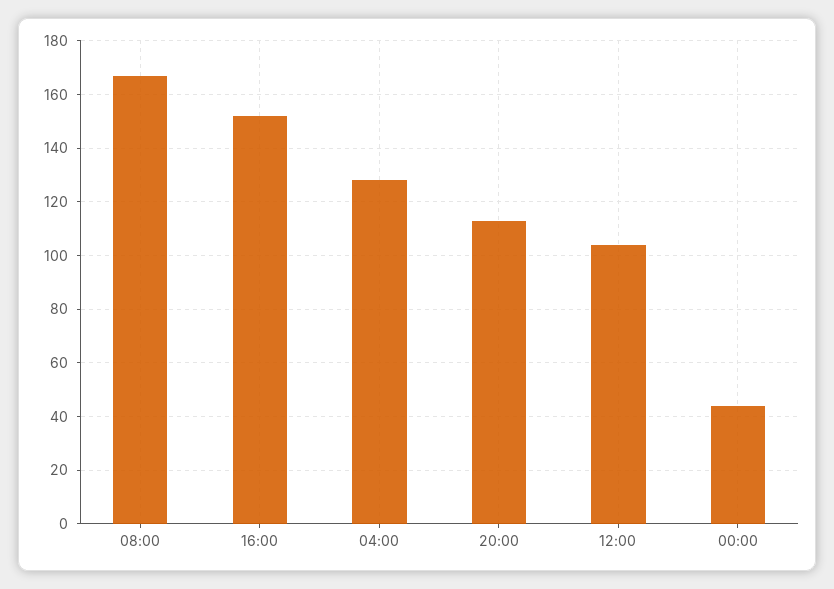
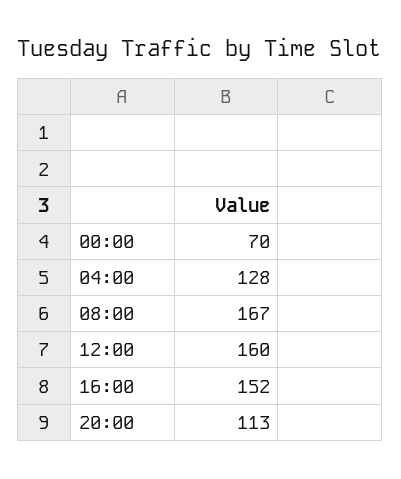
12:00: 105 -> 160
00:00: 45 -> 70

